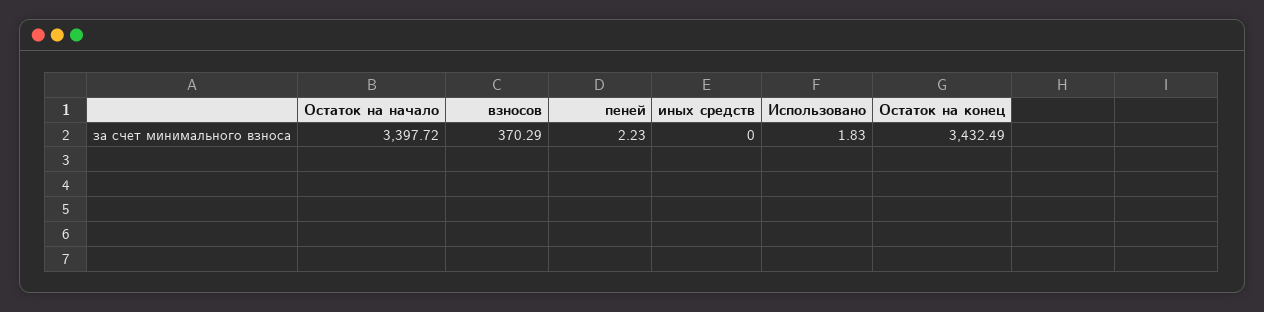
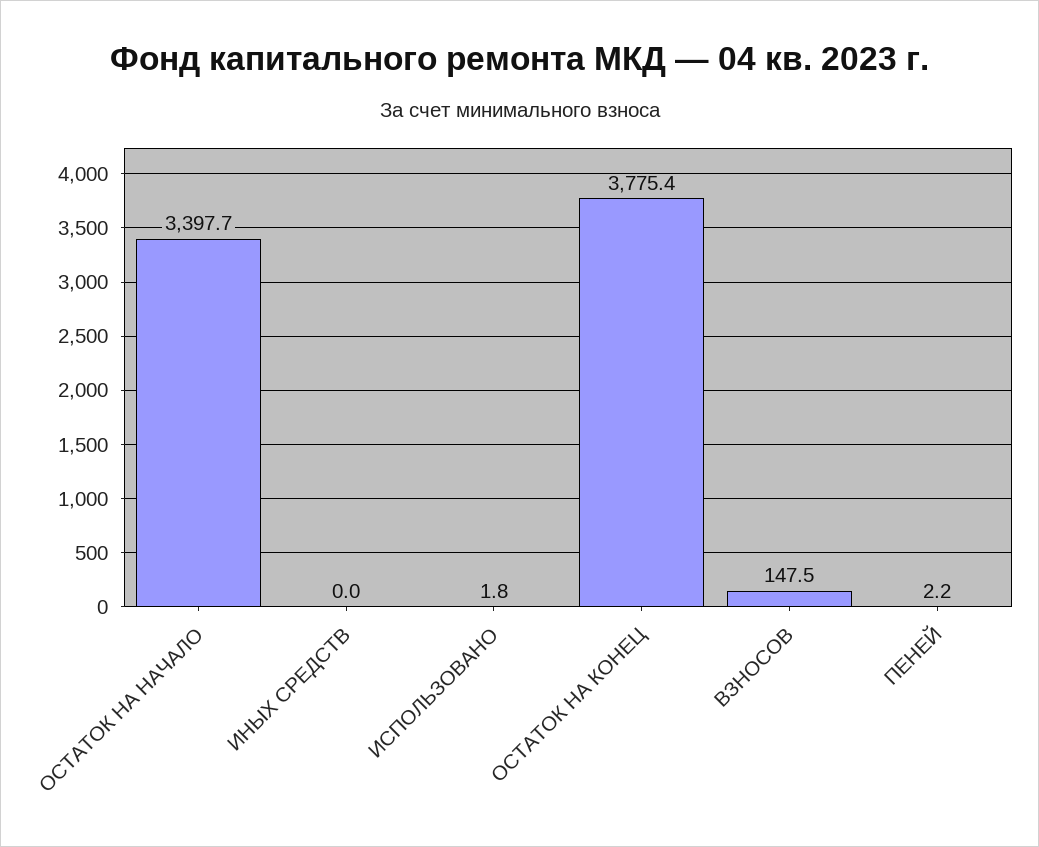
взносов: 370.29 -> 147.5
Остаток на конец: 3432.49 -> 3775.4

